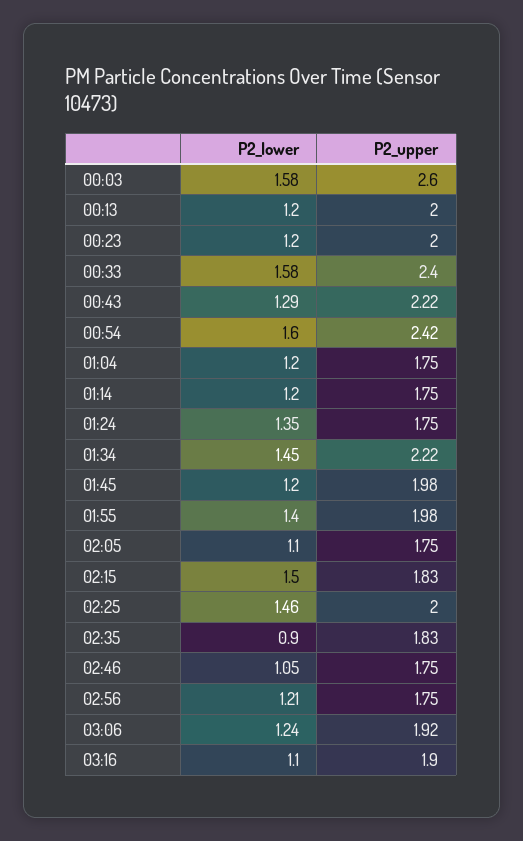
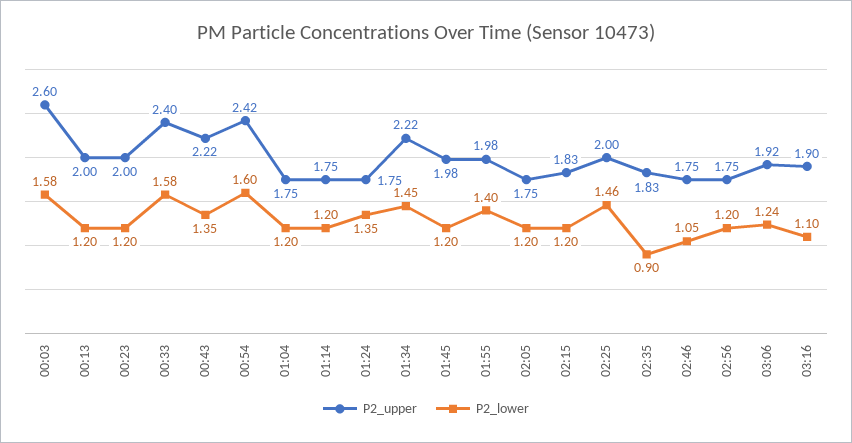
P2_lower, 00:43: 1.29 -> 1.35
P2_lower, 02:05: 1.1 -> 1.2
P2_lower, 02:15: 1.5 -> 1.2
P2_lower, 02:56: 1.21 -> 1.2

